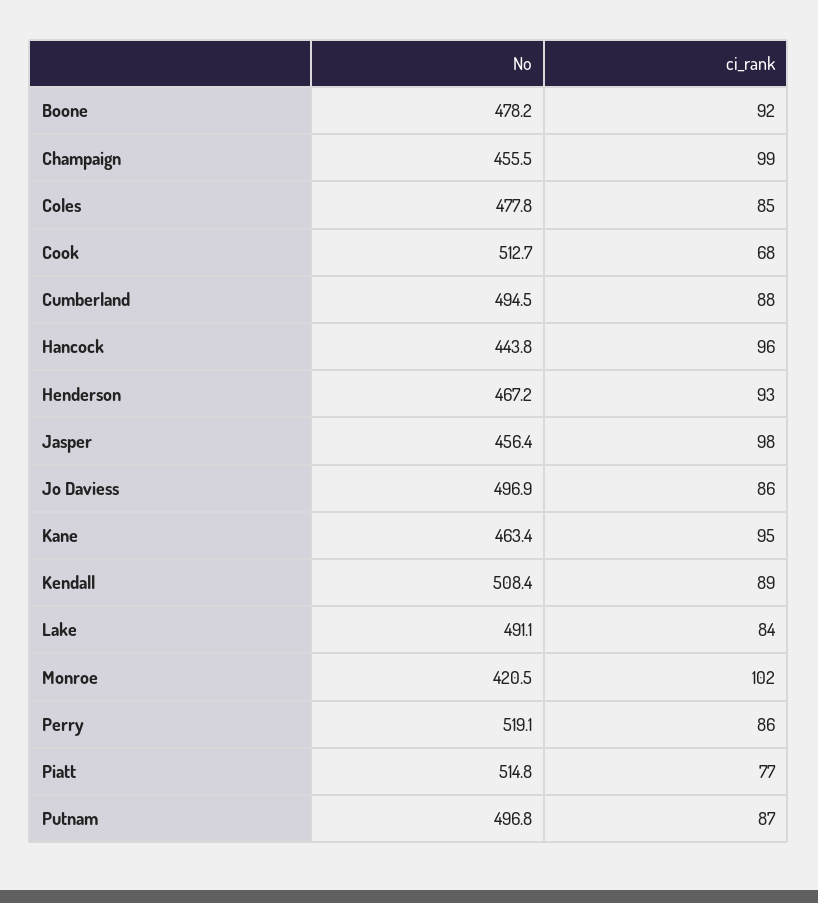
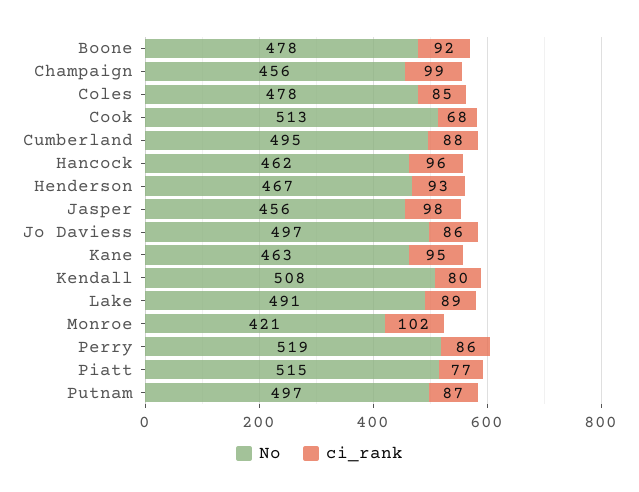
No, Hancock: 443.8 -> 462
ci_rank, Kendall: 89 -> 80
ci_rank, Lake: 84 -> 89

